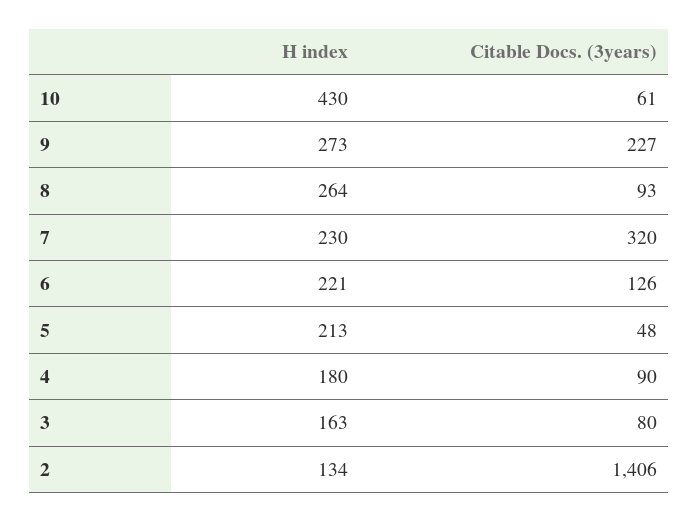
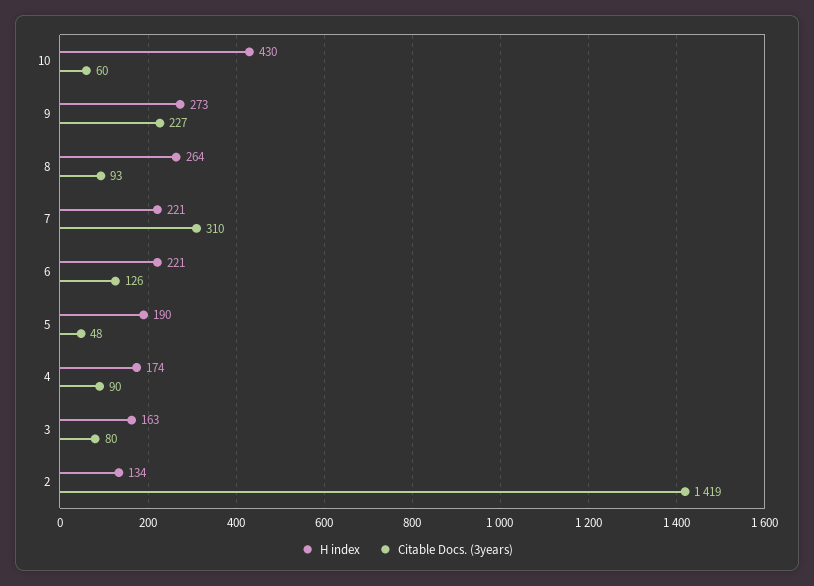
Citable Docs. (3years), 10: 61 -> 60
H index, 7: 230 -> 221
Citable Docs. (3years), 7: 320 -> 310
H index, 5: 213 -> 190
H index, 4: 180 -> 174
Citable Docs. (3years), 2: 1406 -> 1419

